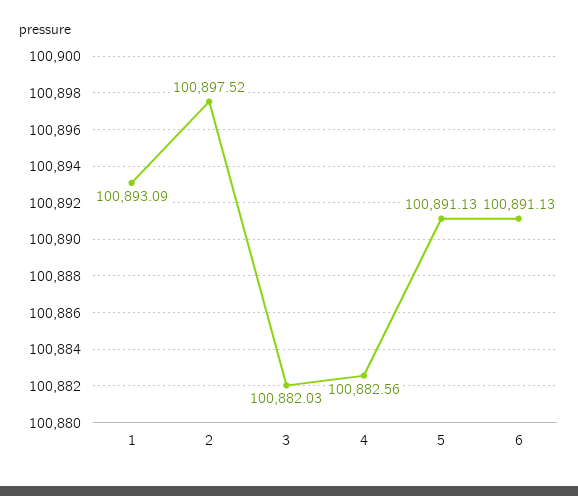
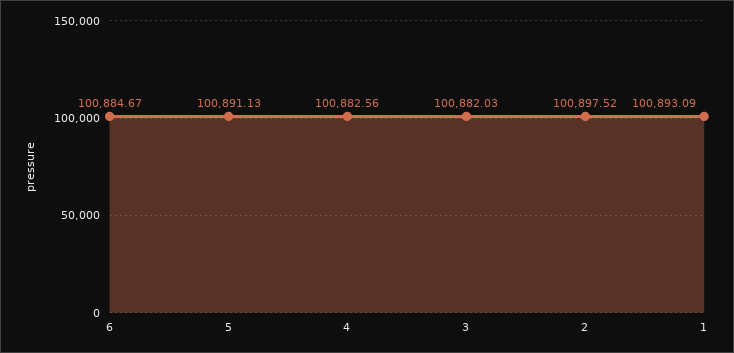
6: 100891.13 -> 100884.67

